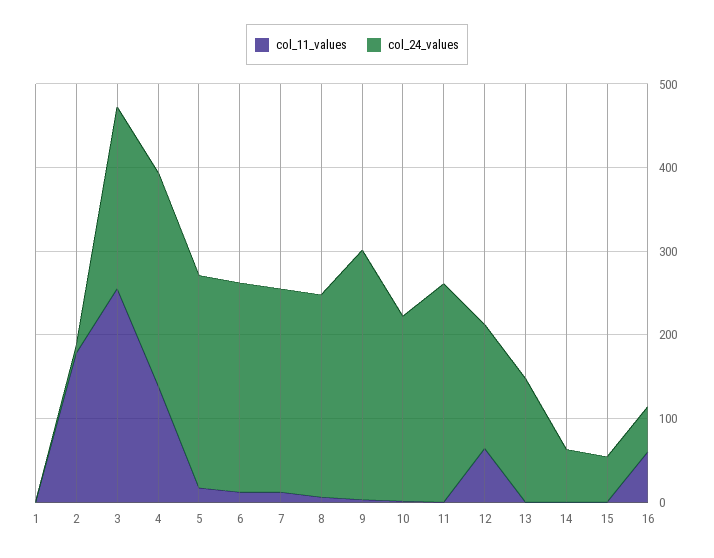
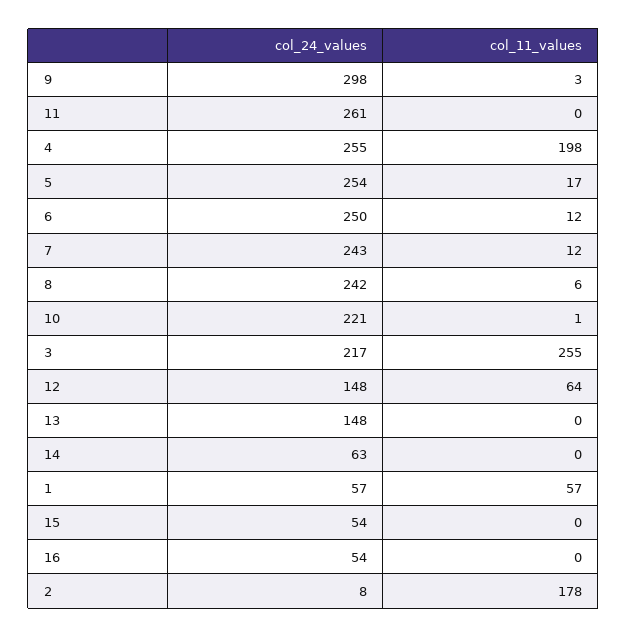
col_11_values, 1: 0 -> 57
col_24_values, 1: 0 -> 57
col_11_values, 4: 140 -> 198
col_11_values, 16: 60 -> 0

